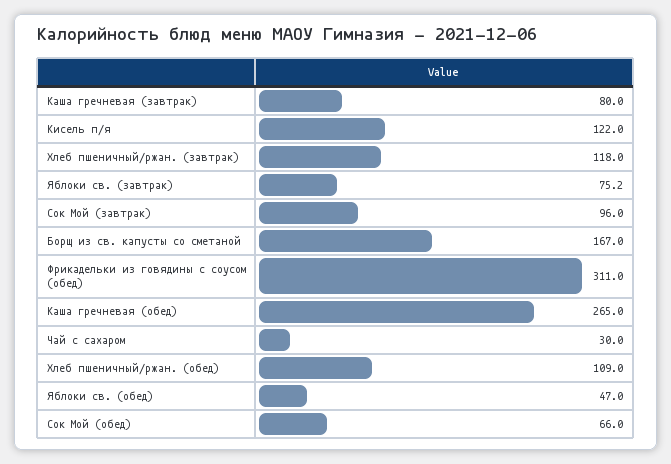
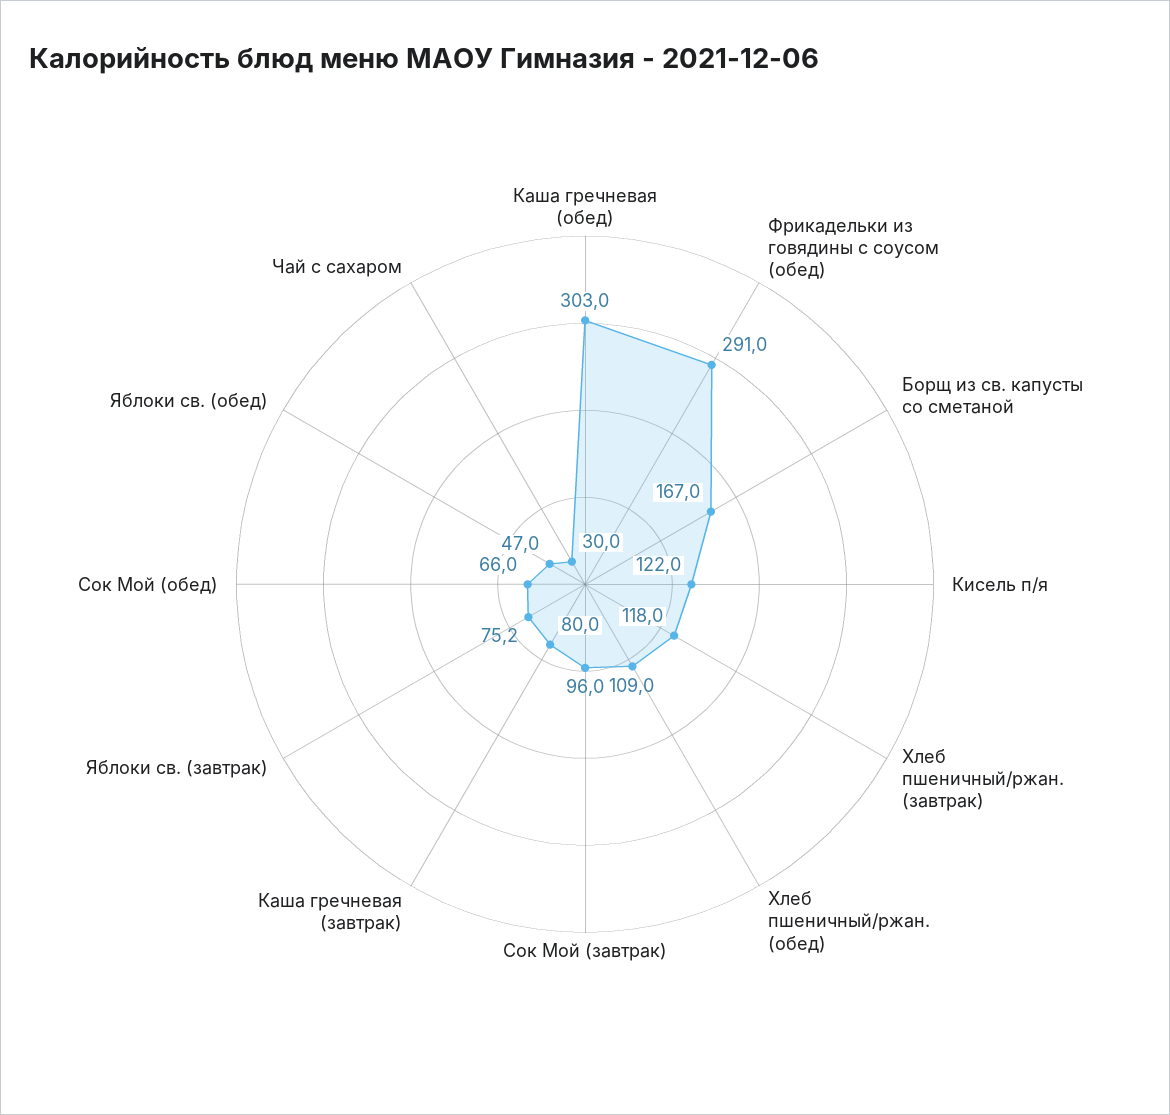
Фрикадельки из говядины с соусом (обед): 311 -> 291
Каша гречневая (обед): 265 -> 303

